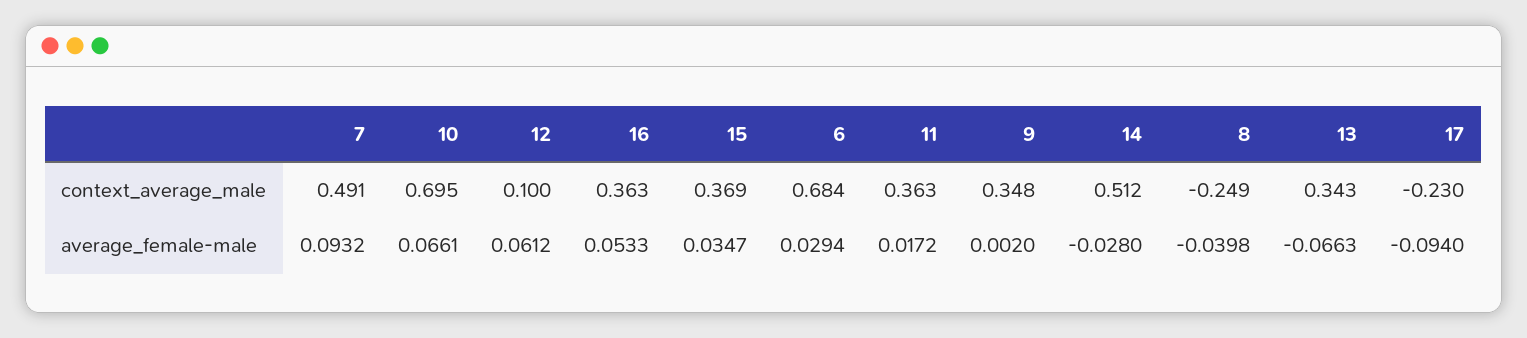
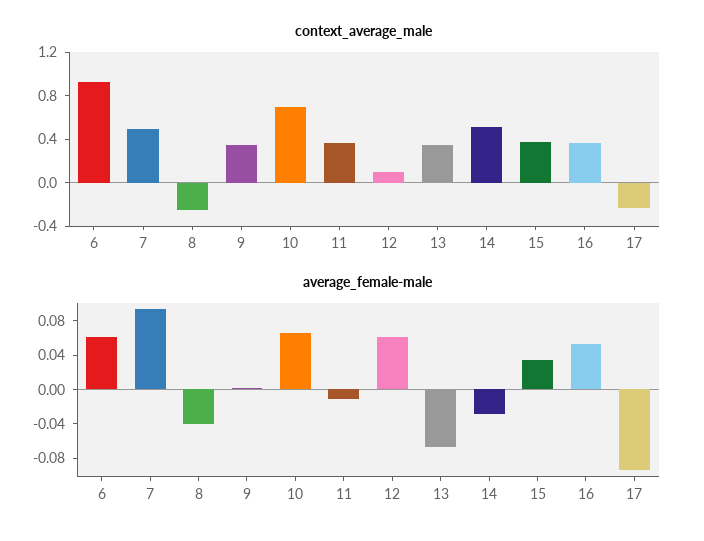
context_average_male, 6: 0.684 -> 0.9
average_female-male, 6: 0.0294 -> 0.06
average_female-male, 11: 0.0172 -> -0.01

